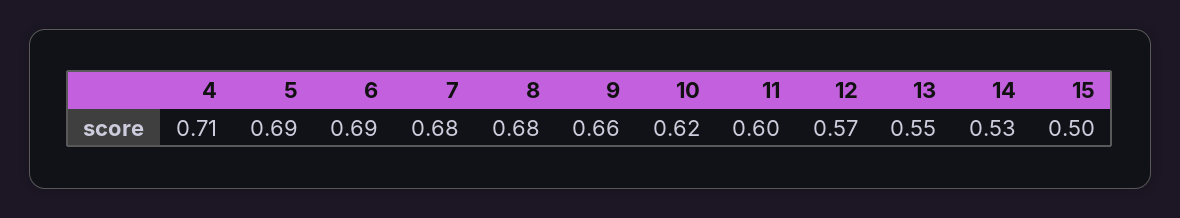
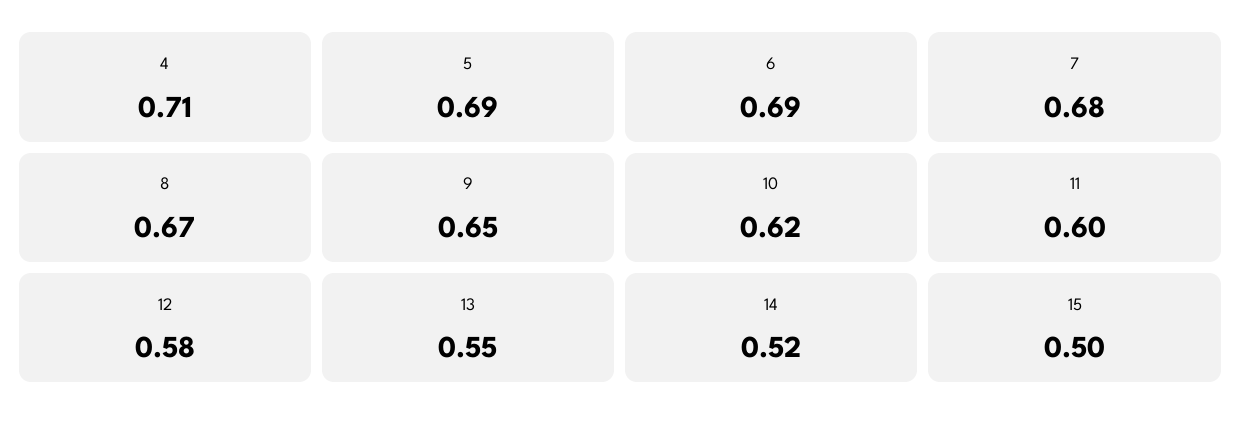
8: 0.68 -> 0.67
9: 0.66 -> 0.65
12: 0.57 -> 0.58
14: 0.53 -> 0.52

